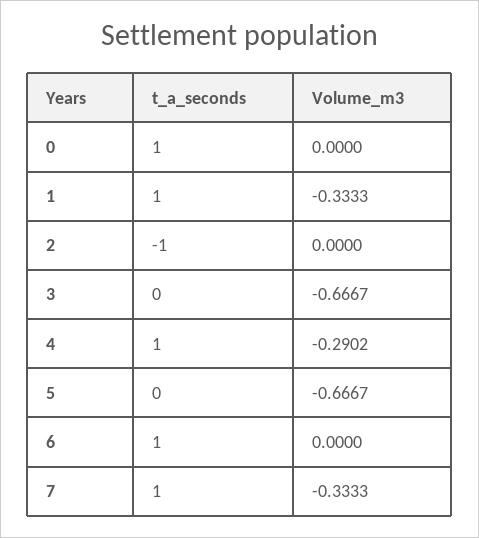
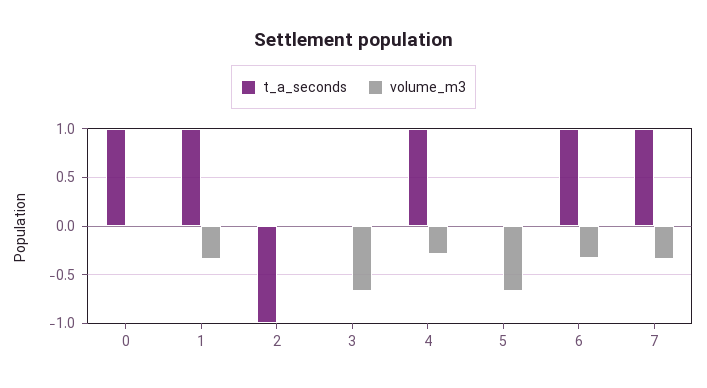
Volume_m3, 6: 0 -> -0.3

